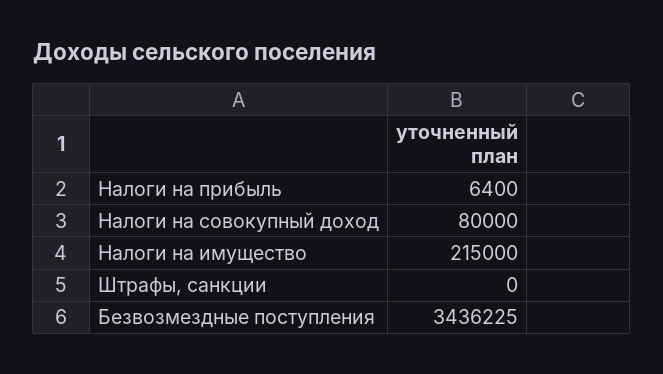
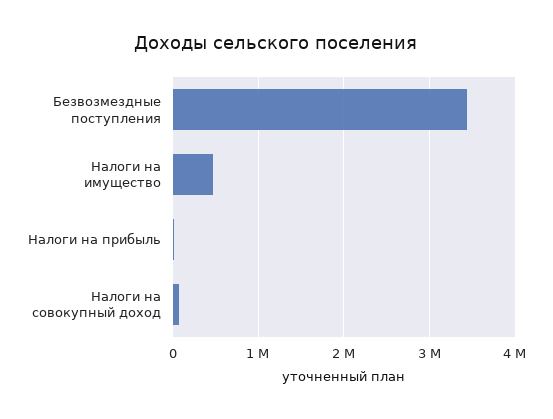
Налоги на имущество: 215000 -> 500000
Штрафы, санкции: 0 -> none

